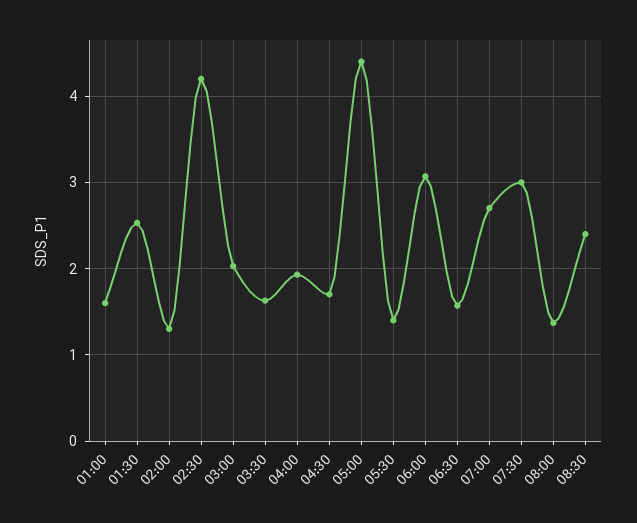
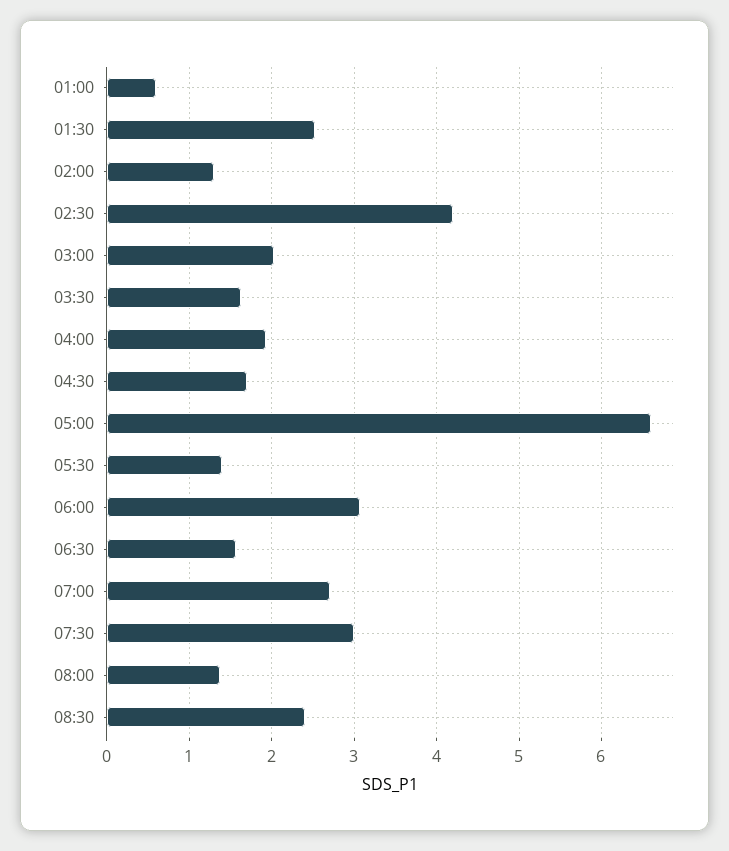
01:00: 1.6 -> 0.6
05:00: 4.4 -> 6.6

